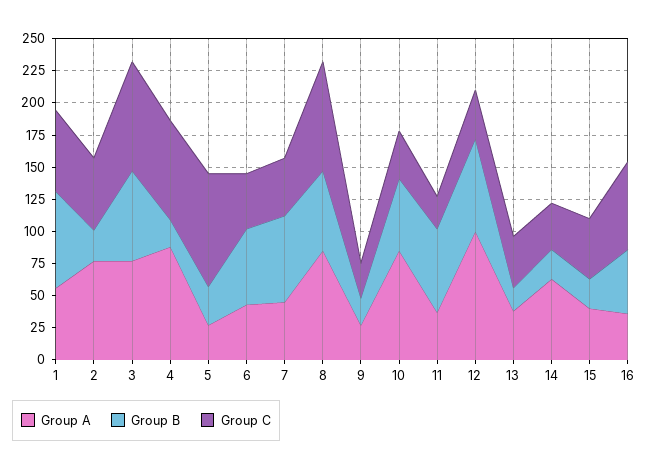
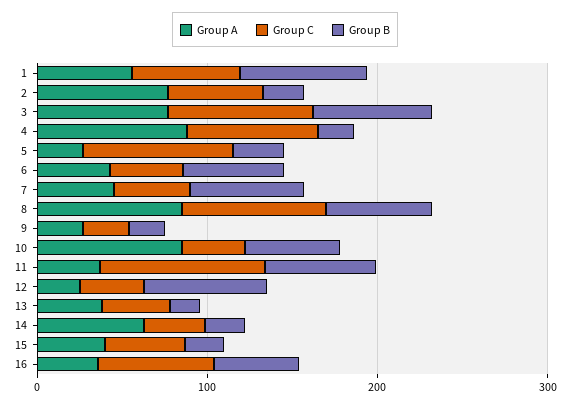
Group C, 11: 25 -> 100
Group A, 12: 100 -> 20

